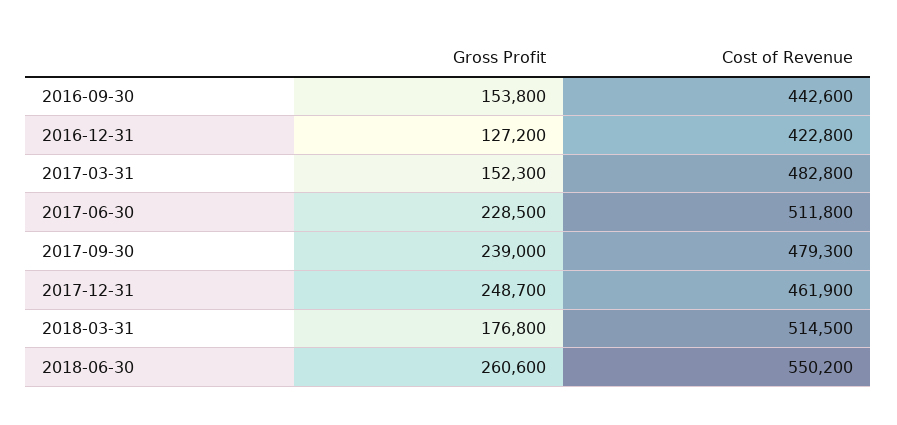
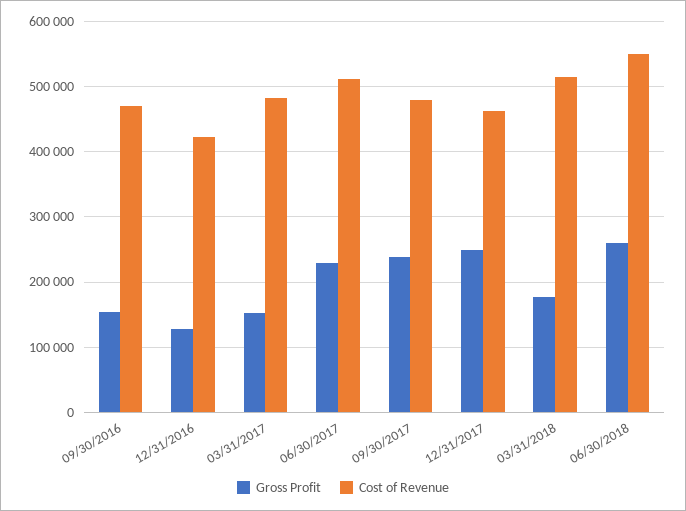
Cost of Revenue, 2016-09-30: 442600 -> 470000

